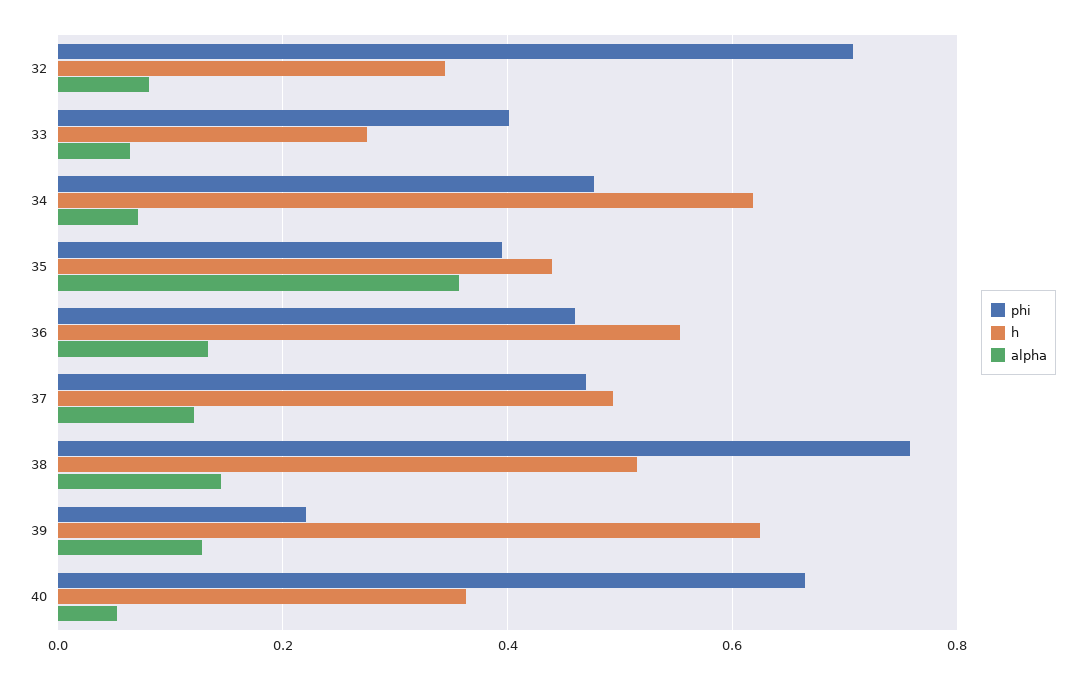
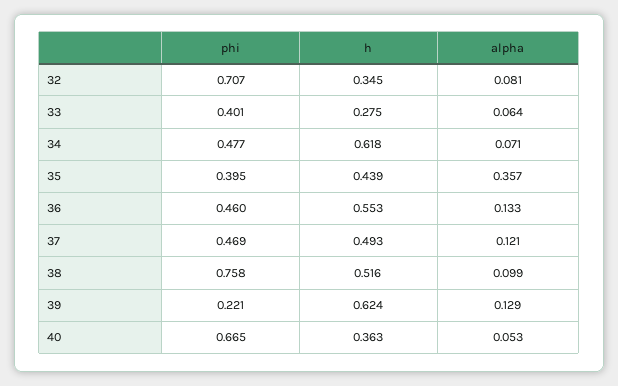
alpha, 38: 0.14 -> 0.099

